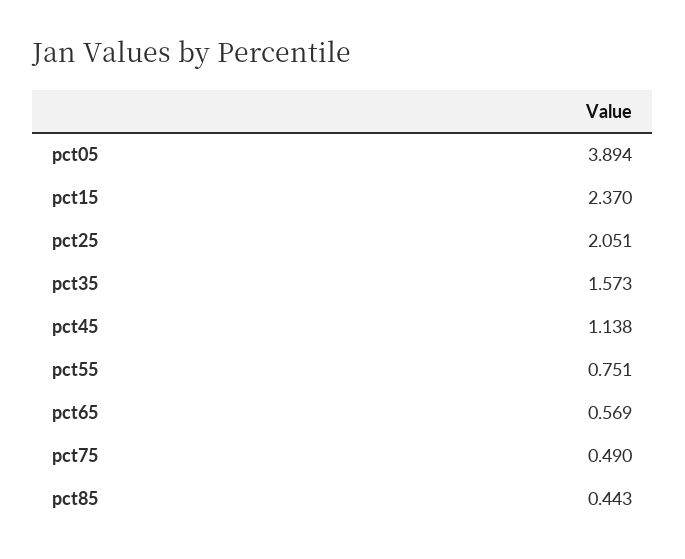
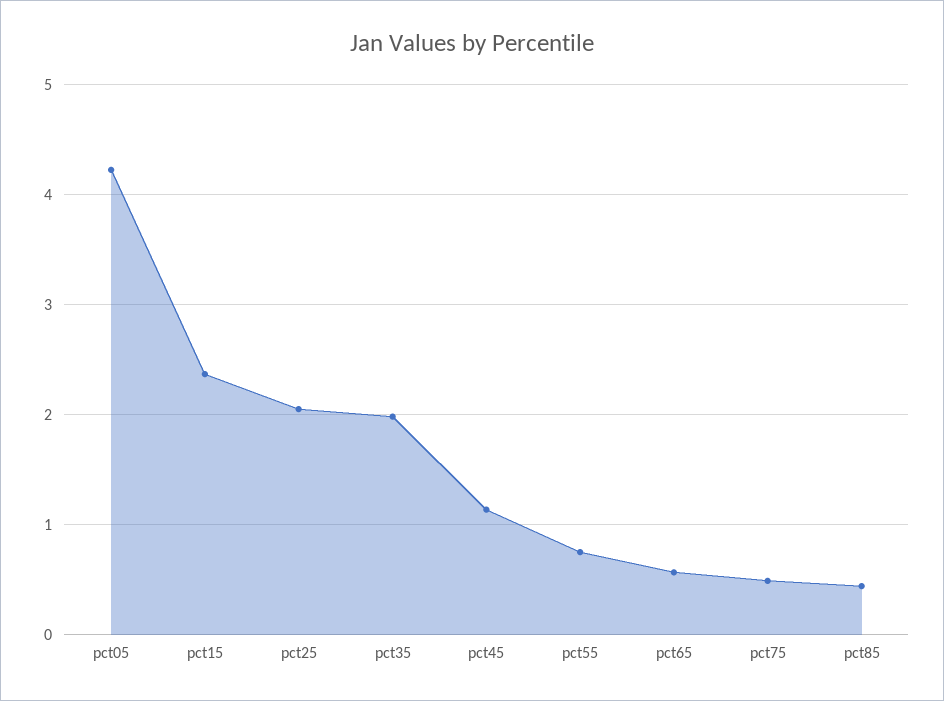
pct05: 3.894 -> 4.2
pct35: 1.573 -> 2

